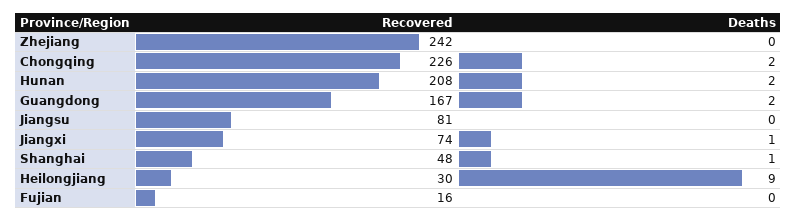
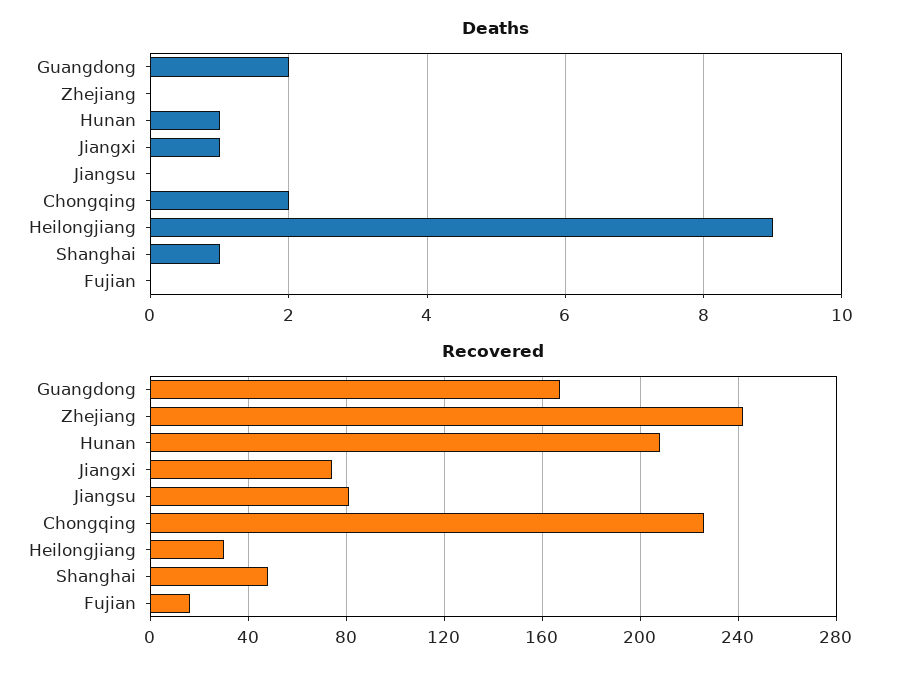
Deaths, Hunan: 2 -> 1

